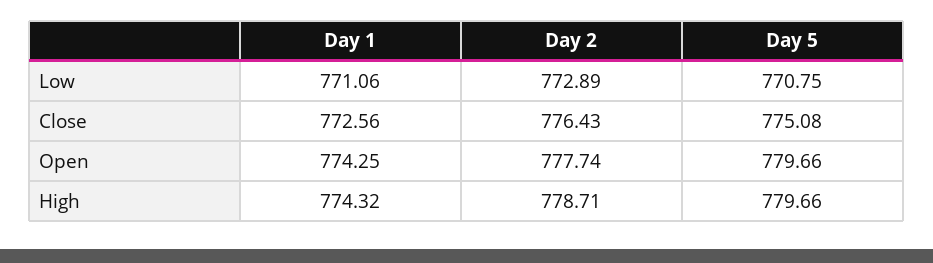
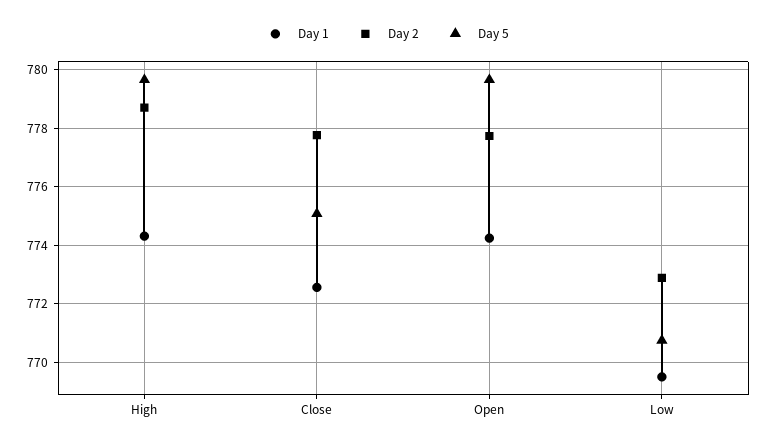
Day 1, Low: 771.06 -> 769.5
Day 2, Close: 776.43 -> 777.75

